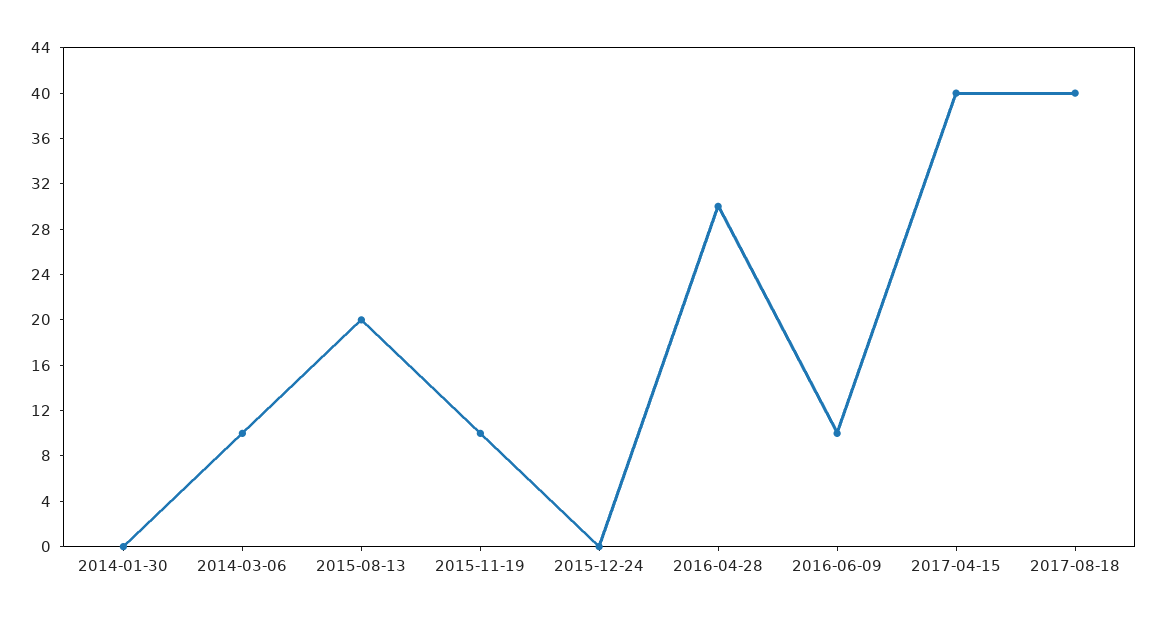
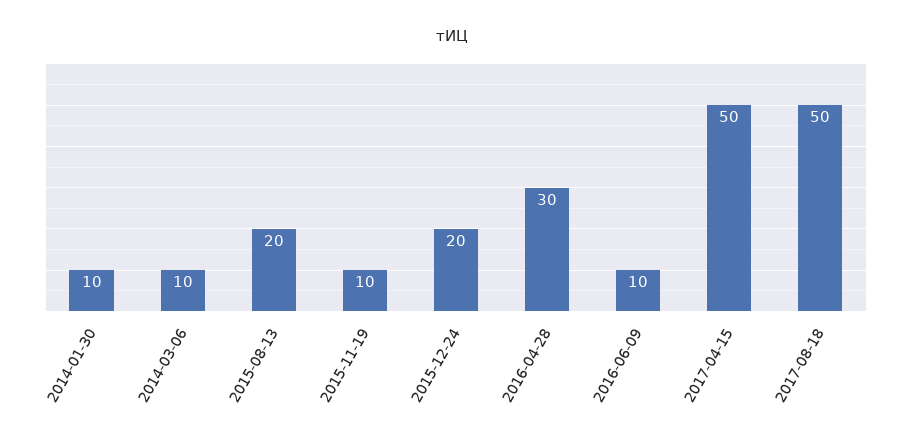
2014-01-30: 0 -> 10
2015-12-24: 0 -> 20
2017-04-15: 40 -> 50
2017-08-18: 40 -> 50

